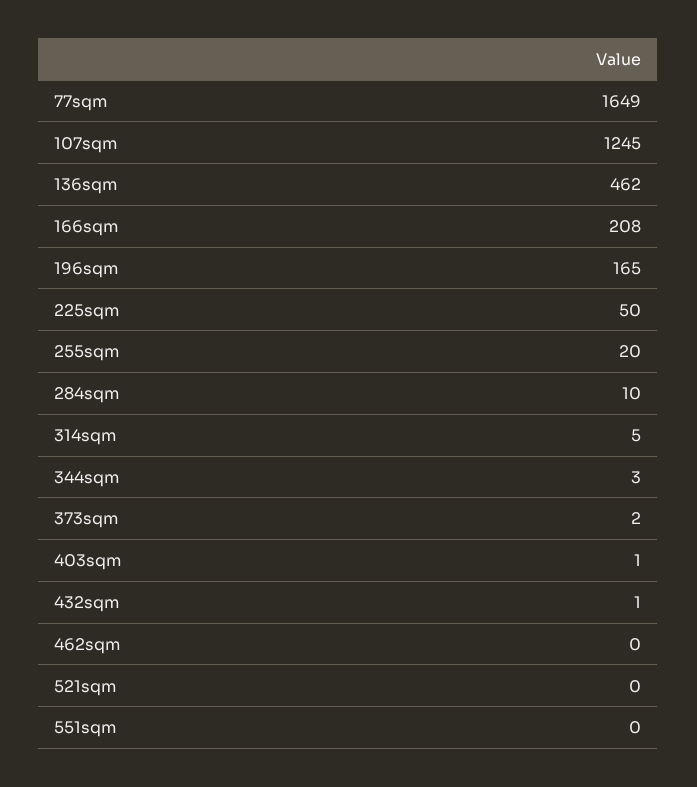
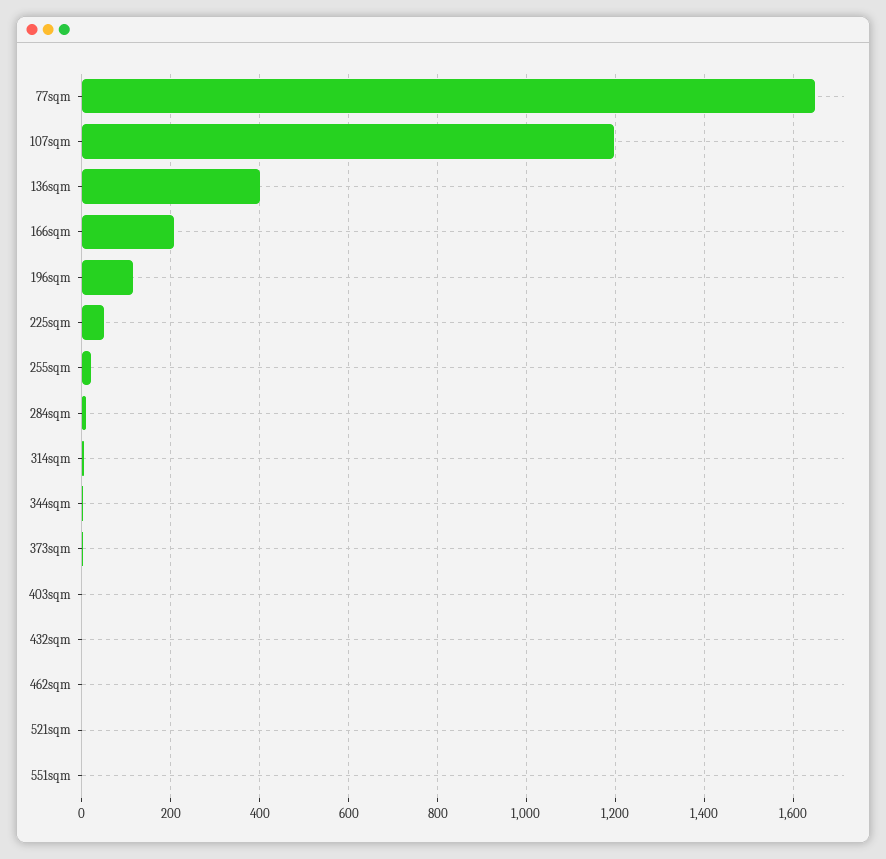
107sqm: 1245 -> 1200
136sqm: 462 -> 400
196sqm: 165 -> 120

